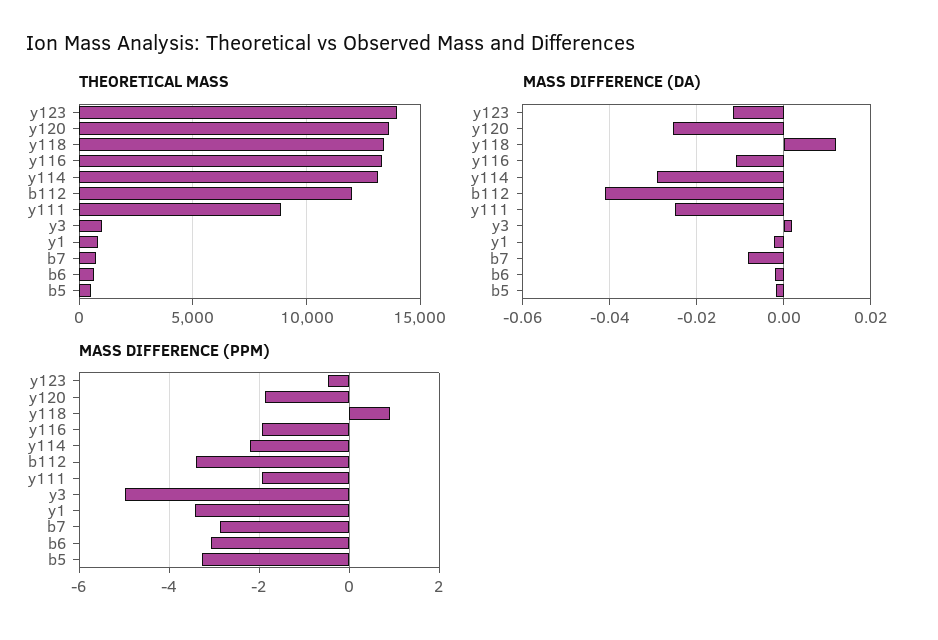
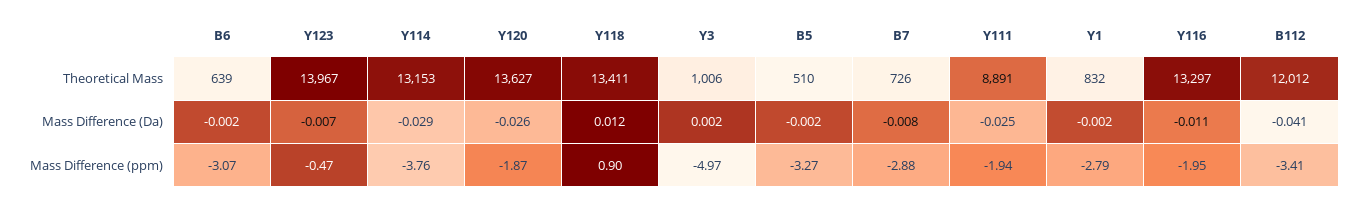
MASS DIFFERENCE (DA), y123: -0.012 -> -0.007
MASS DIFFERENCE (PPM), y114: -2.2 -> -3.76
MASS DIFFERENCE (PPM), y1: -3.4 -> -2.79

